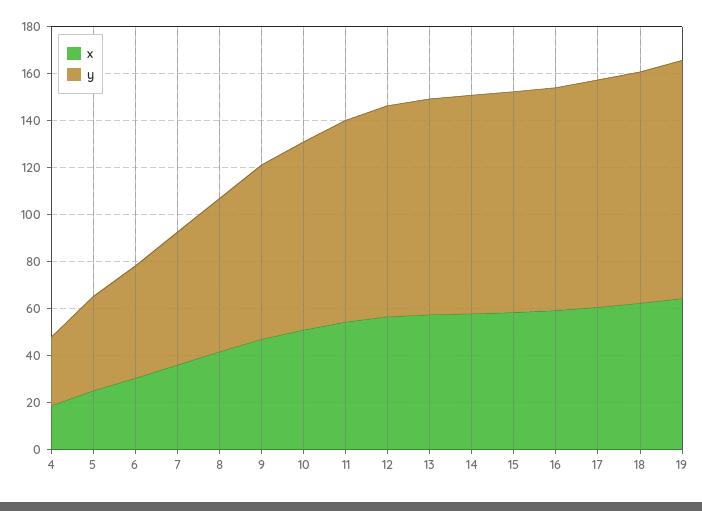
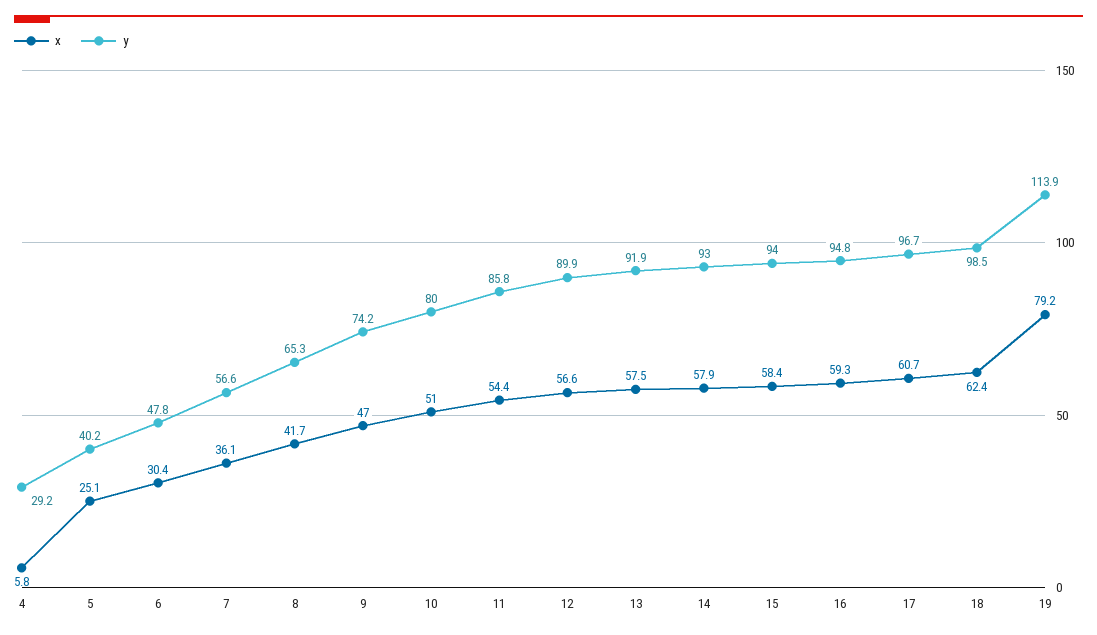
x, 4: 20 -> 5.8
x, 19: 65 -> 79.2
y, 19: 100 -> 113.9

